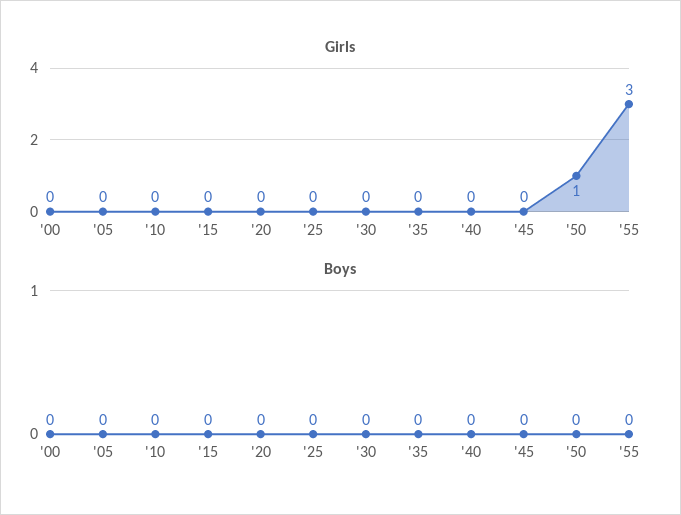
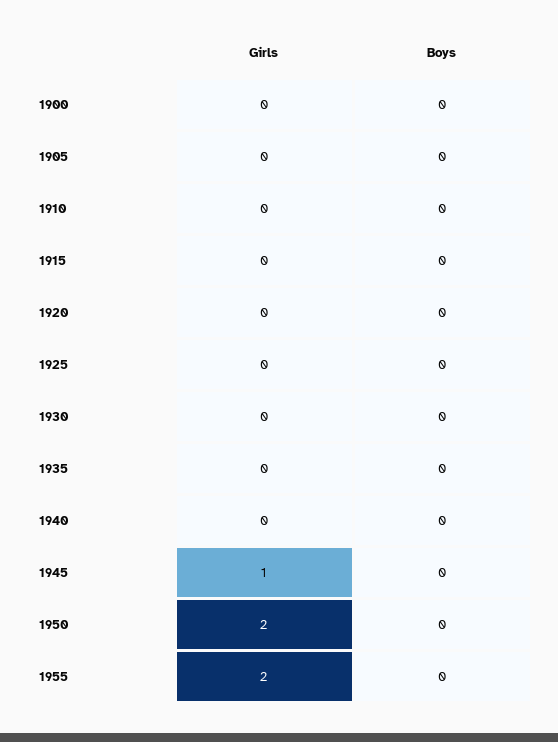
Girls, '45: 0 -> 1
Girls, '50: 1 -> 2
Girls, '55: 3 -> 2

